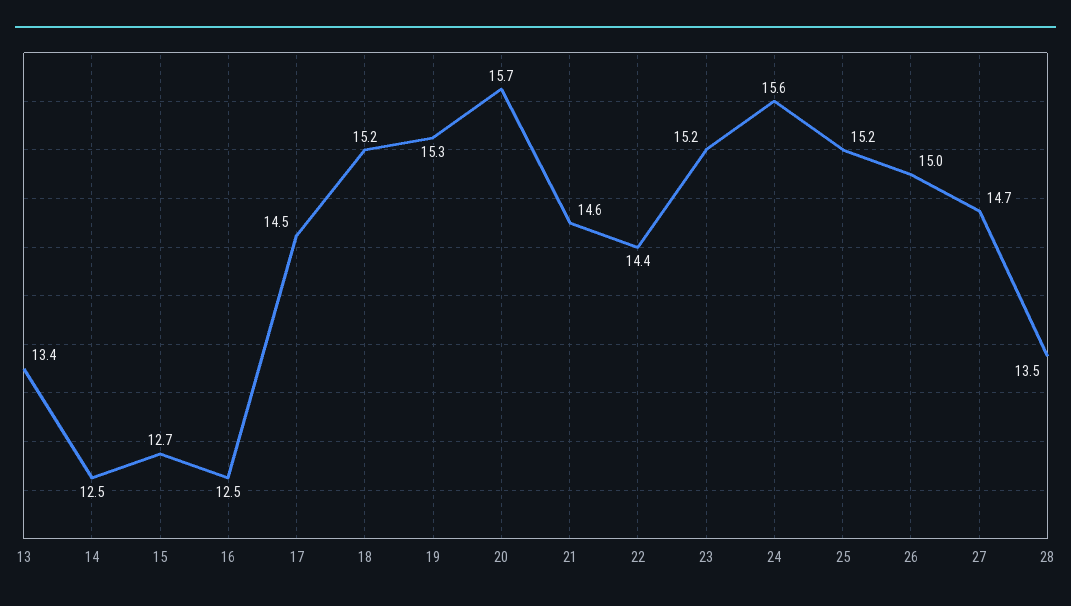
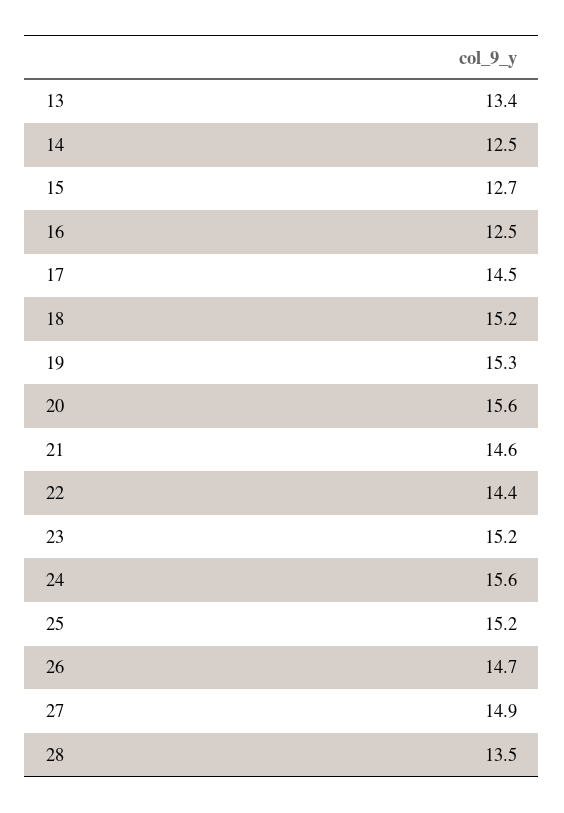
20: 15.7 -> 15.6
26: 15 -> 14.7
27: 14.7 -> 14.9

